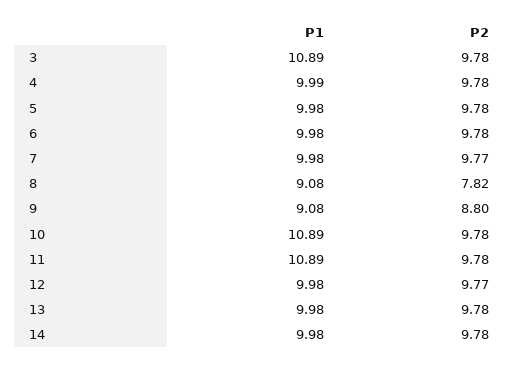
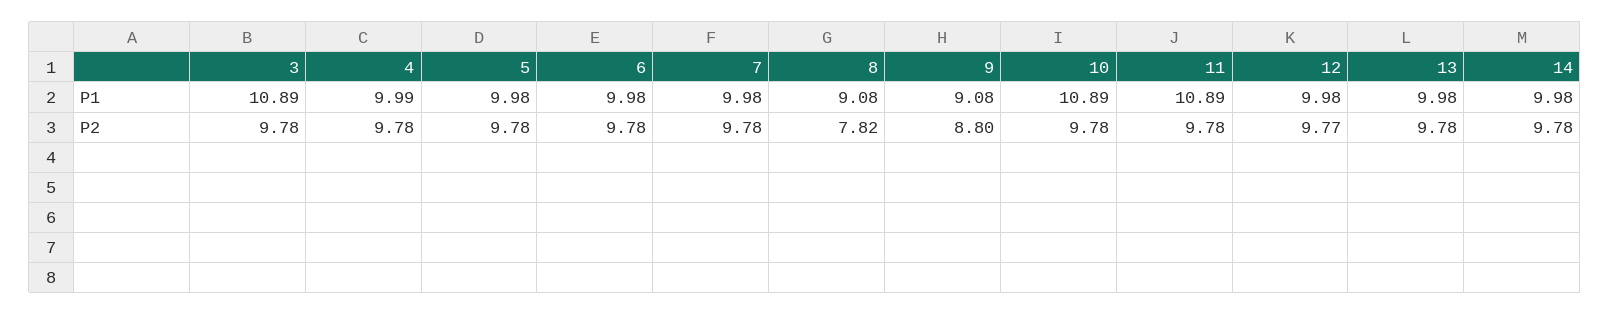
P2, 7: 9.77 -> 9.78

